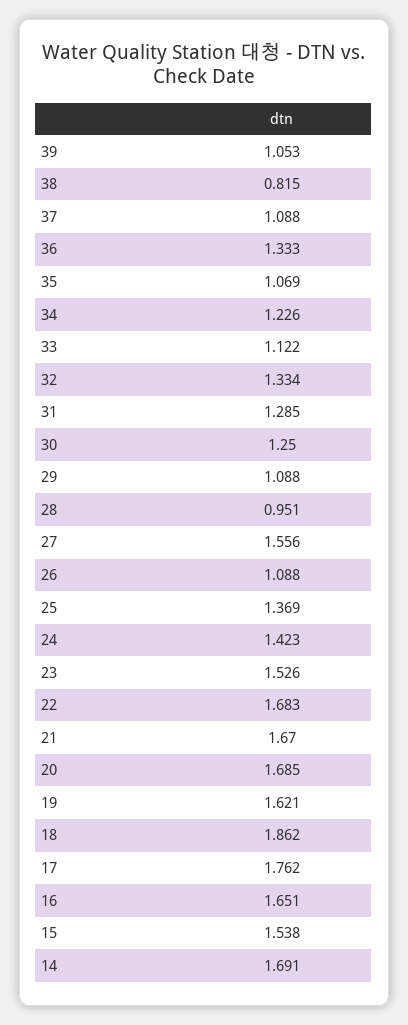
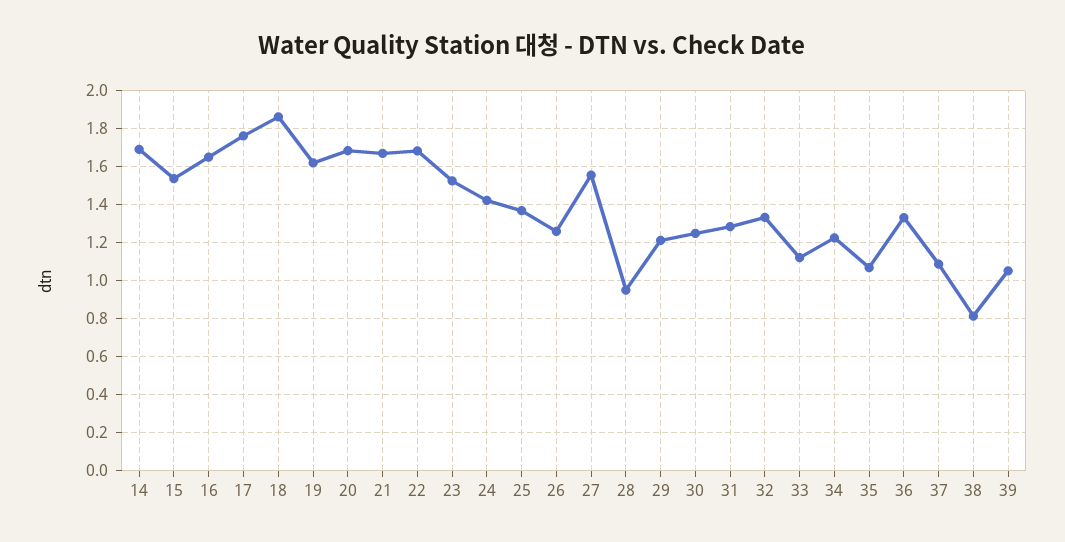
29: 1.088 -> 1.2
26: 1.088 -> 1.25

